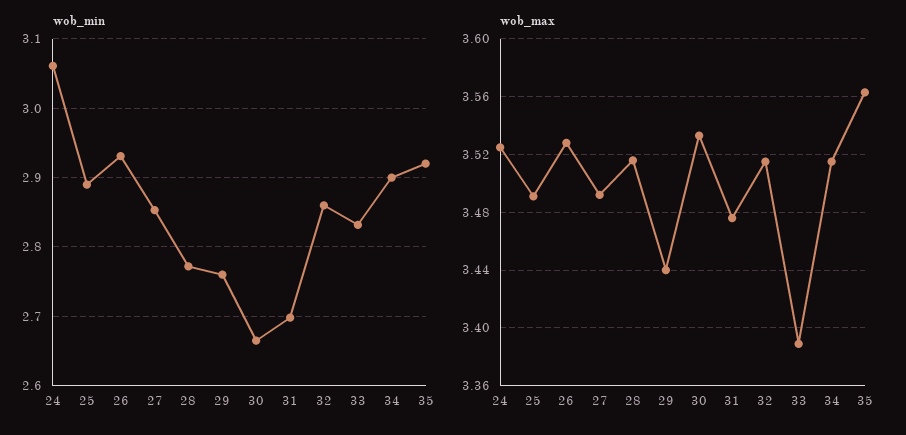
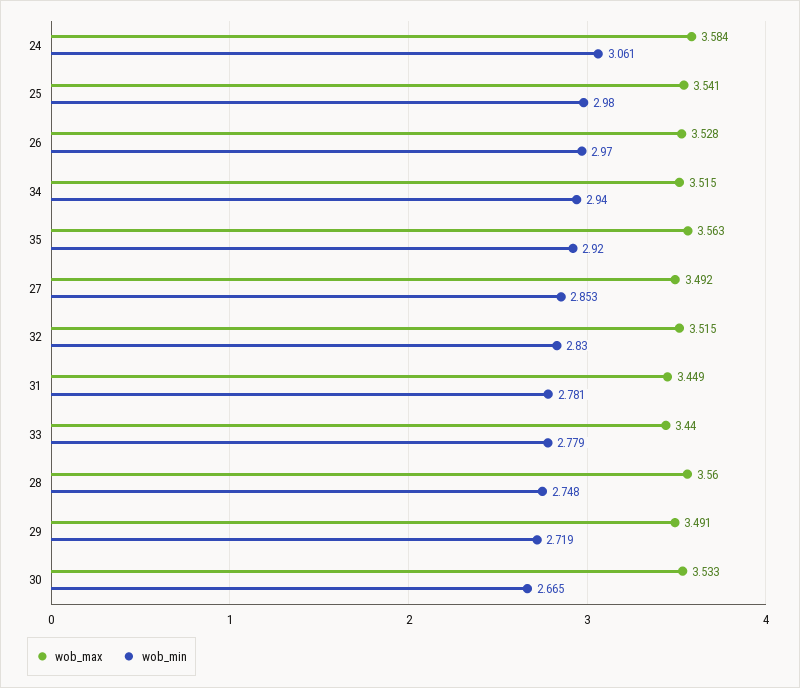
wob_min, 25: 2.89 -> 2.98
wob_min, 26: 2.93 -> 2.97
wob_min, 28: 2.77 -> 2.748
wob_min, 29: 2.76 -> 2.719
wob_min, 31: 2.7 -> 2.781
wob_min, 32: 2.86 -> 2.83
wob_min, 33: 2.83 -> 2.779
wob_min, 34: 2.9 -> 2.94
wob_max, 24: 3.525 -> 3.584
wob_max, 25: 3.49 -> 3.541
wob_max, 28: 3.515 -> 3.56
wob_max, 29: 3.44 -> 3.491
wob_max, 31: 3.475 -> 3.449
wob_max, 33: 3.39 -> 3.44

